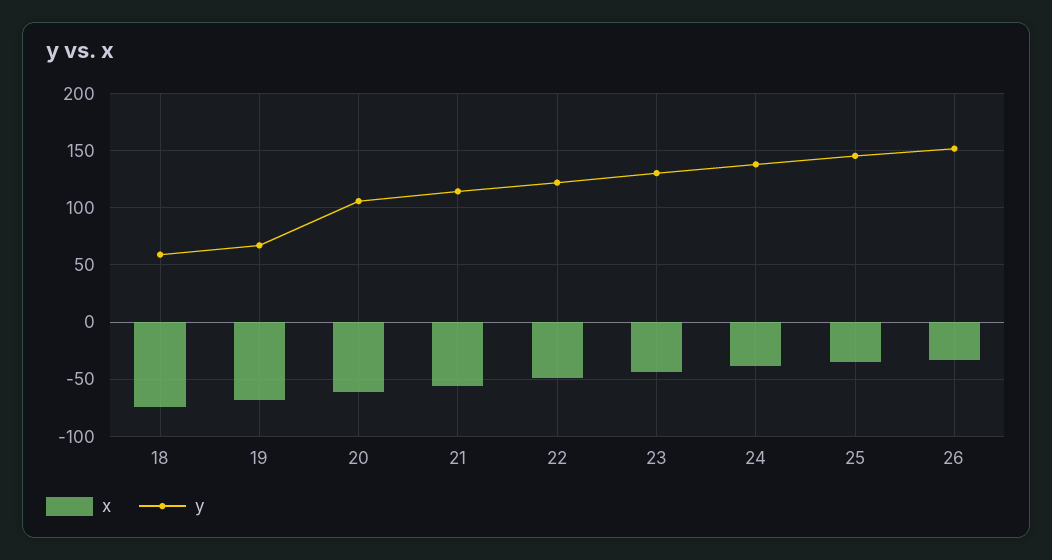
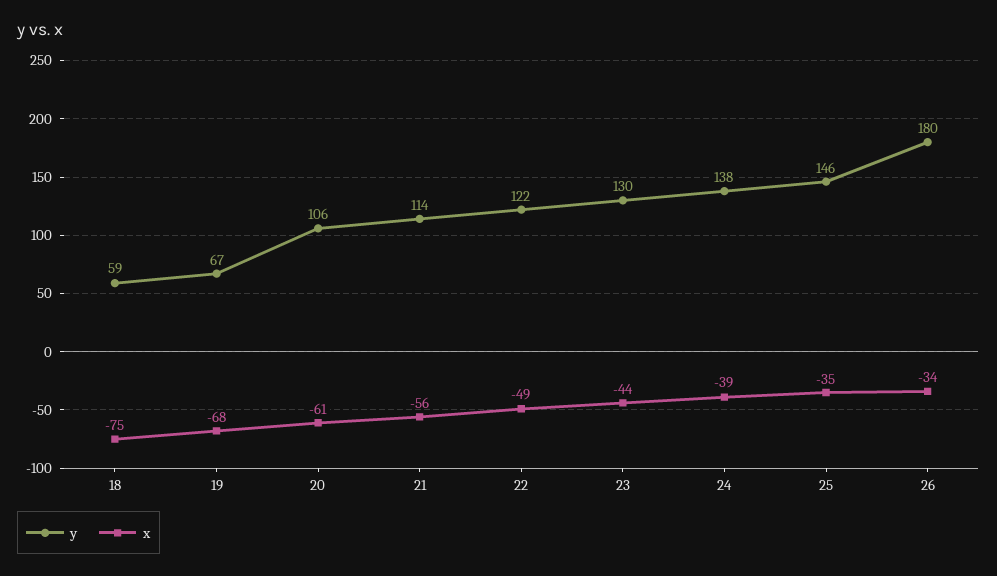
y, 26: 150 -> 180

